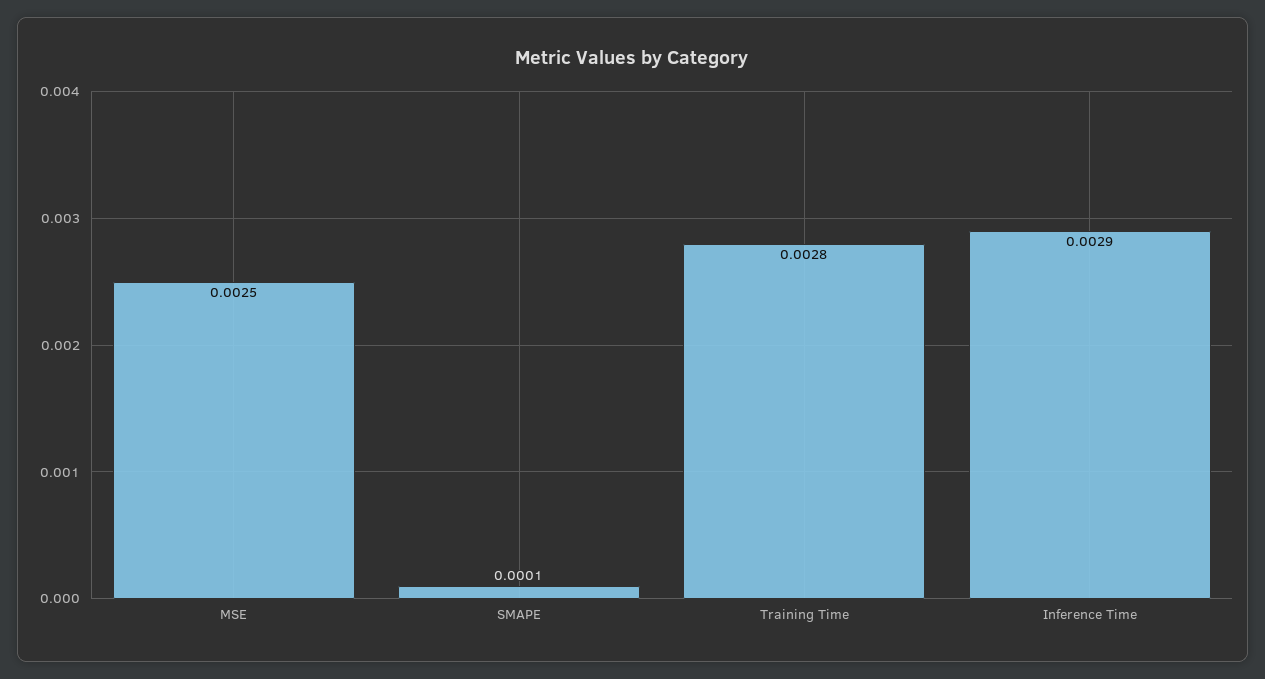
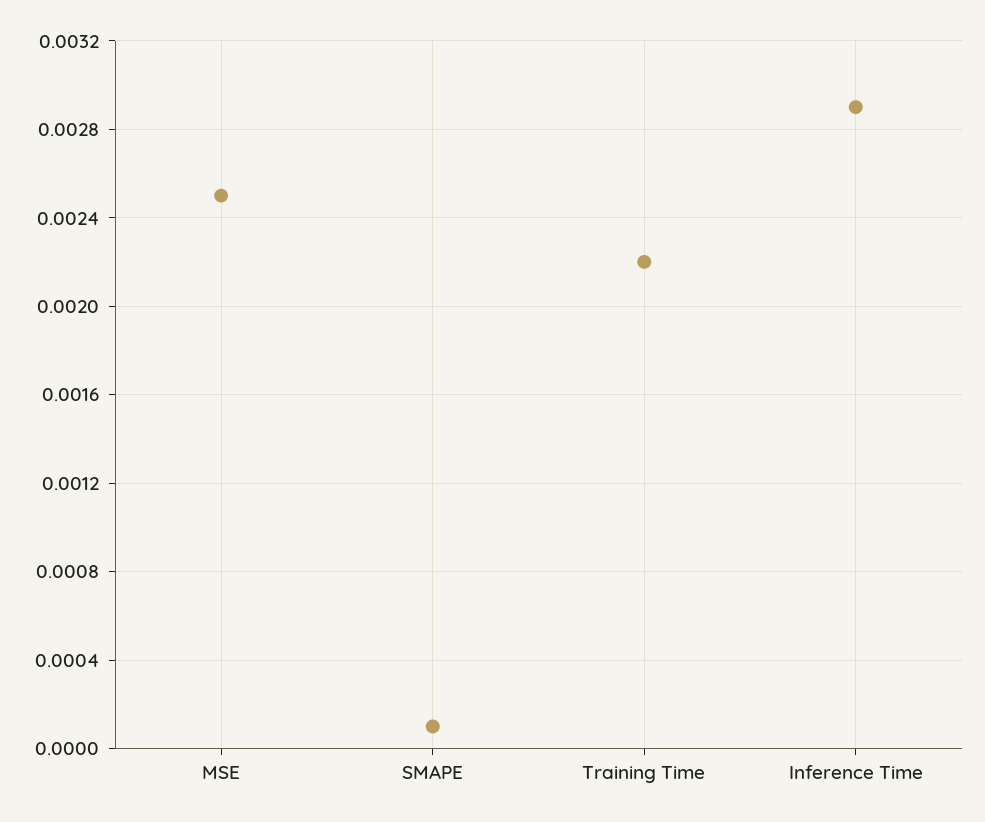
Training Time: 0.0028 -> 0.0022

